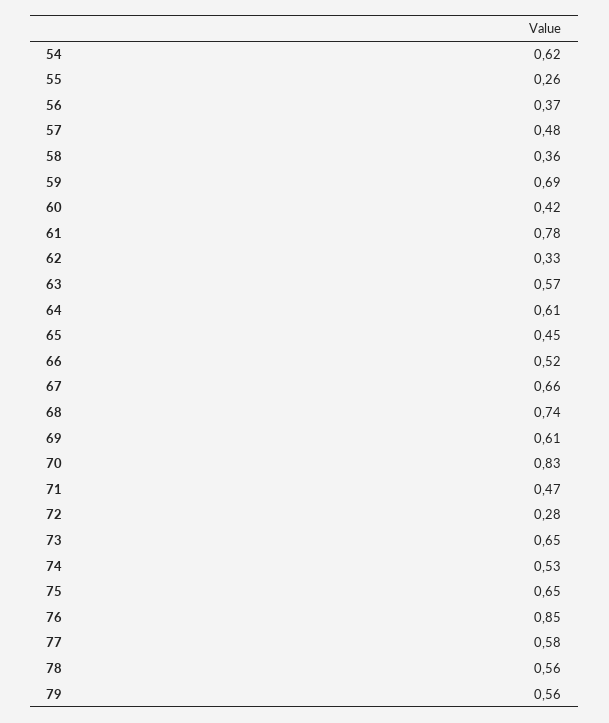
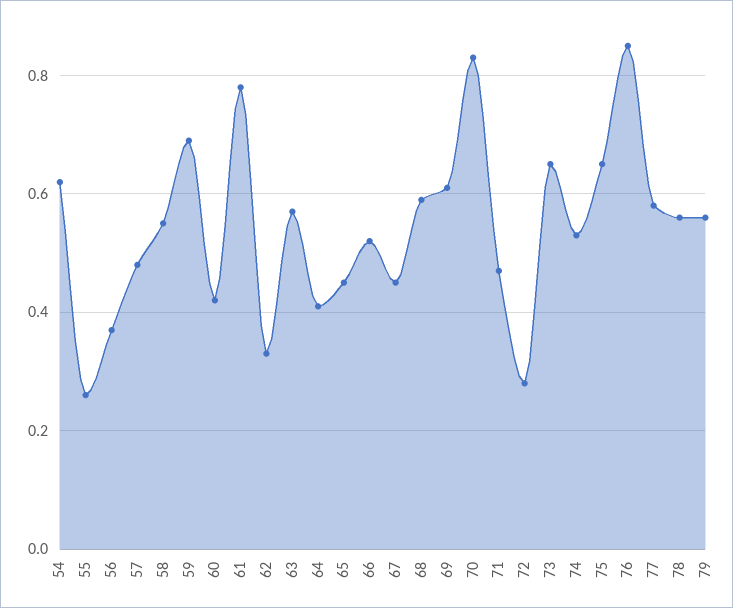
58: 0.36 -> 0.55
64: 0.61 -> 0.4
67: 0.66 -> 0.45
68: 0.74 -> 0.6

